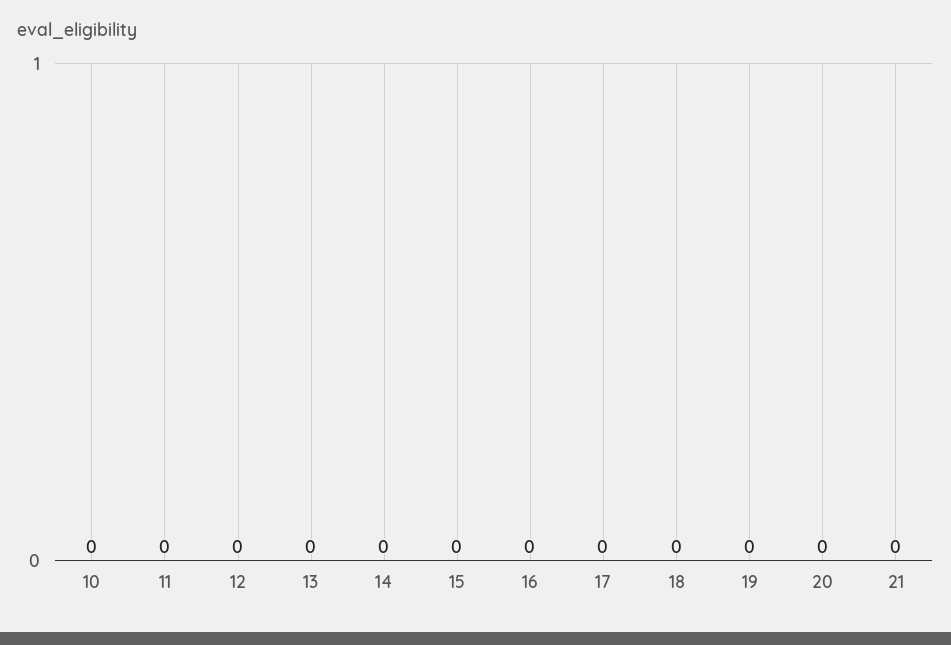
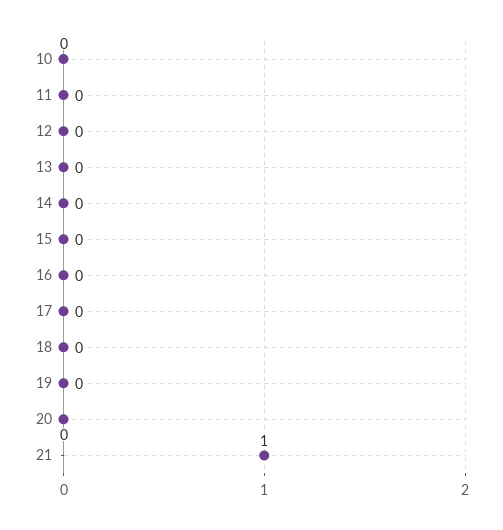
21: 0 -> 1

